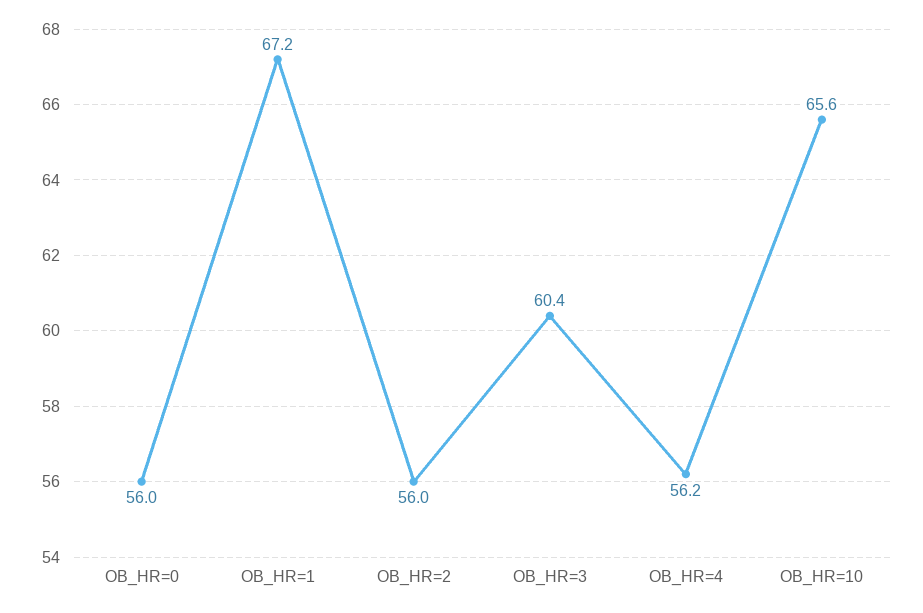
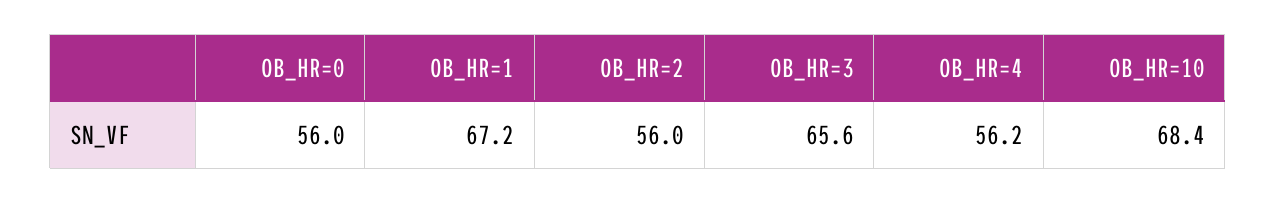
OB_HR=3: 60.4 -> 65.6
OB_HR=10: 65.6 -> 68.4

